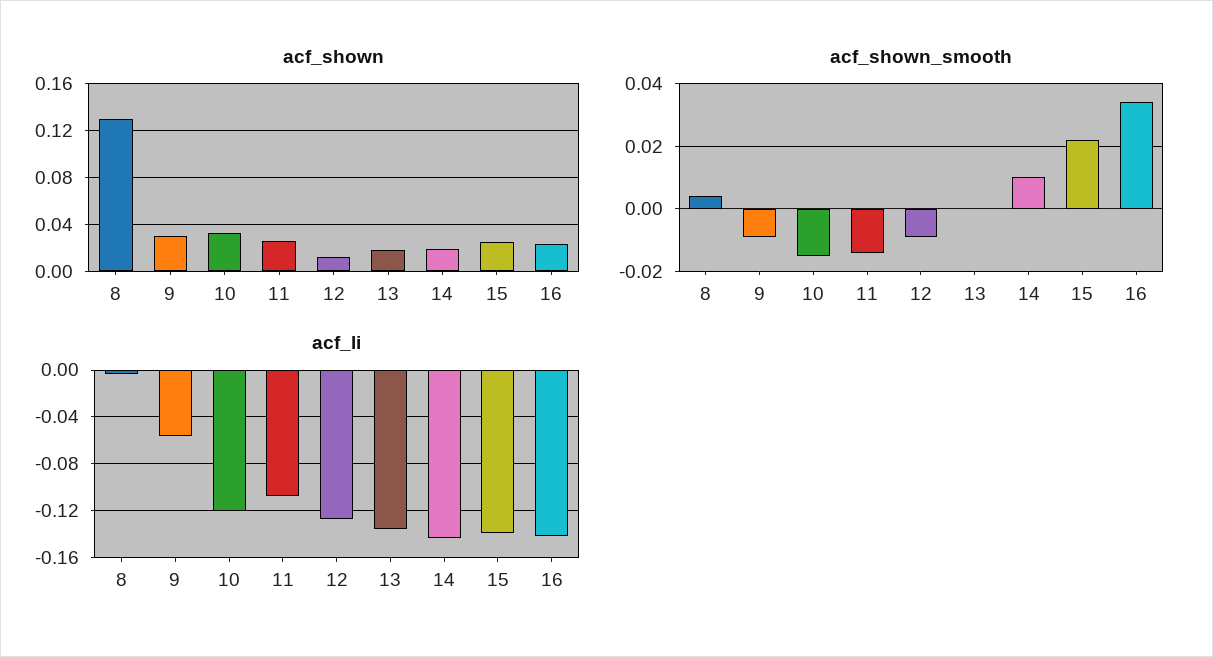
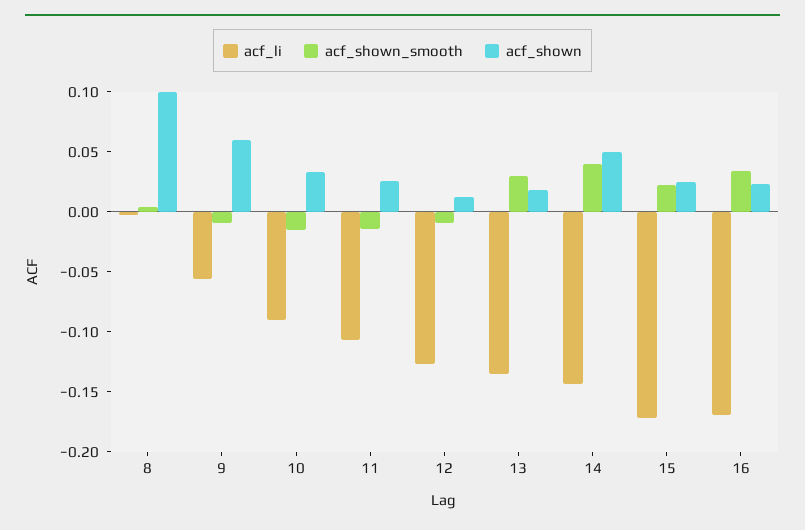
acf_shown, 8: 0.13 -> 0.1
acf_shown, 9: 0.03 -> 0.06
acf_shown, 14: 0.02 -> 0.05
acf_shown_smooth, 13: 0 -> 0.03
acf_shown_smooth, 14: 0.01 -> 0.04
acf_li, 10: -0.12 -> -0.09
acf_li, 15: -0.14 -> -0.17
acf_li, 16: -0.14 -> -0.17

